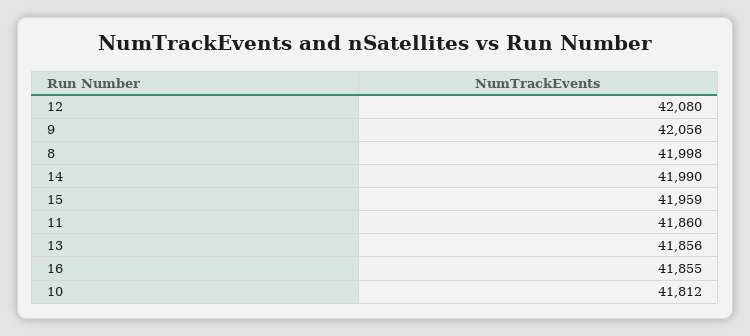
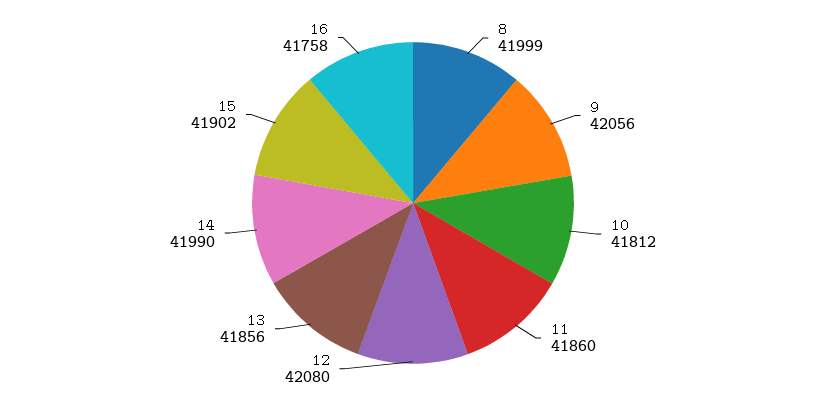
8: 41998 -> 41999
15: 41959 -> 41902
16: 41855 -> 41758

